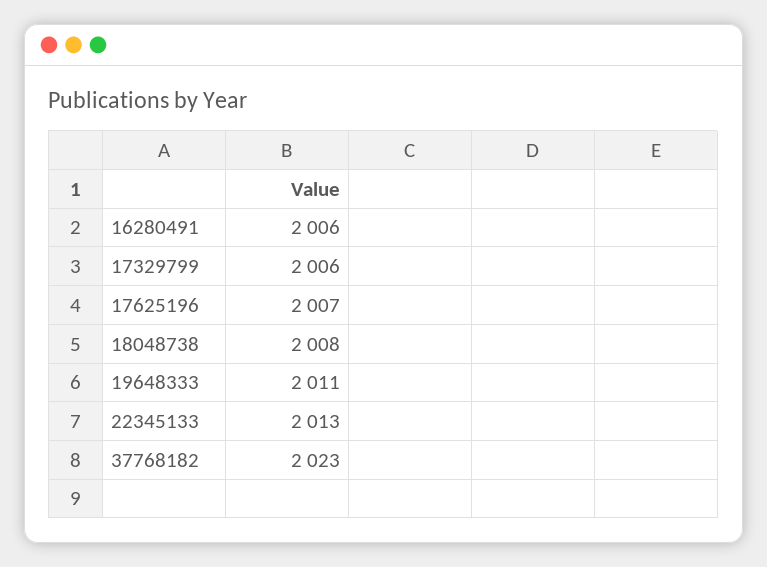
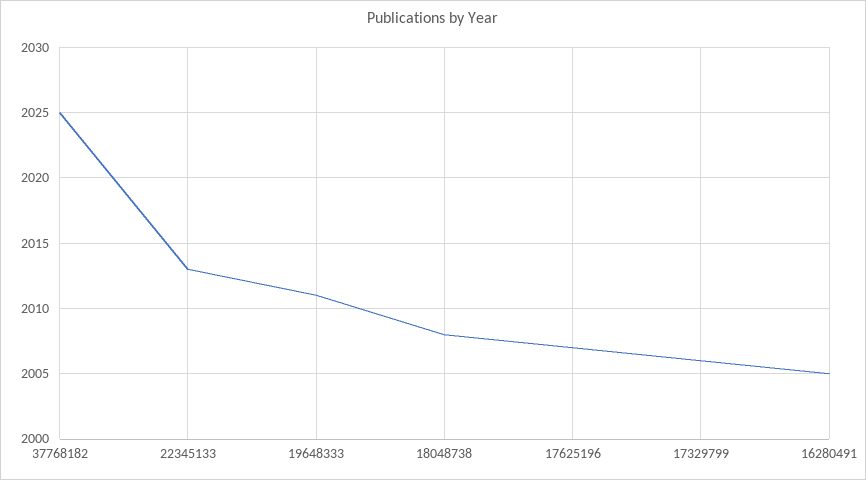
16280491: 2006 -> 2005
37768182: 2023 -> 2025

